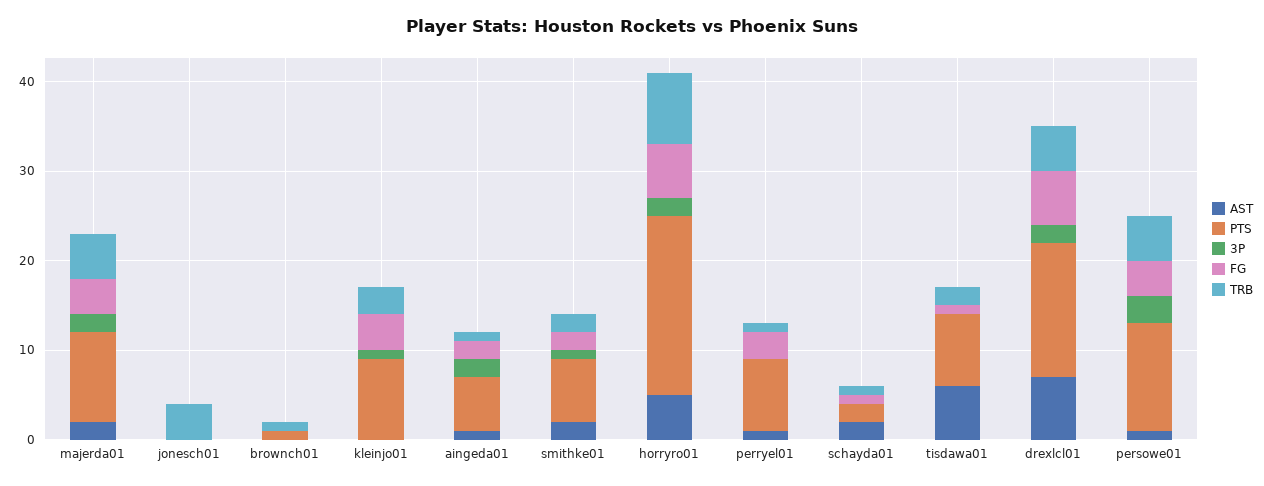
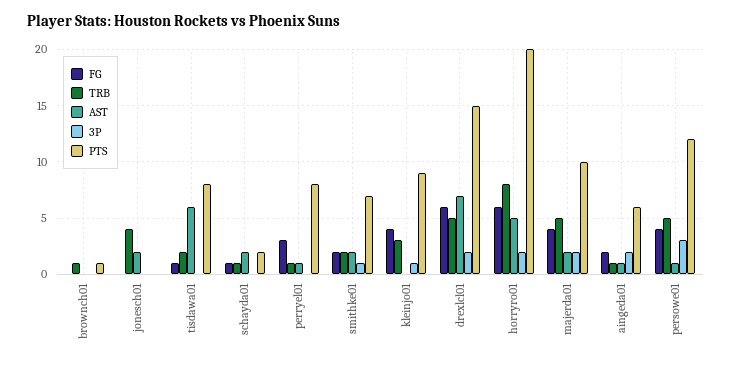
AST, jonesch01: 0 -> 2

